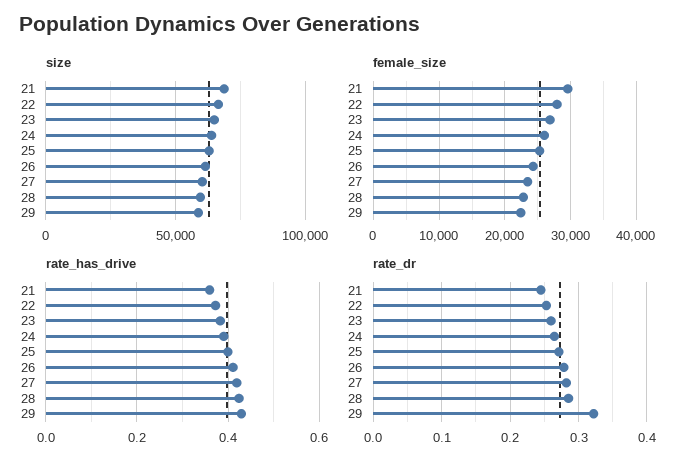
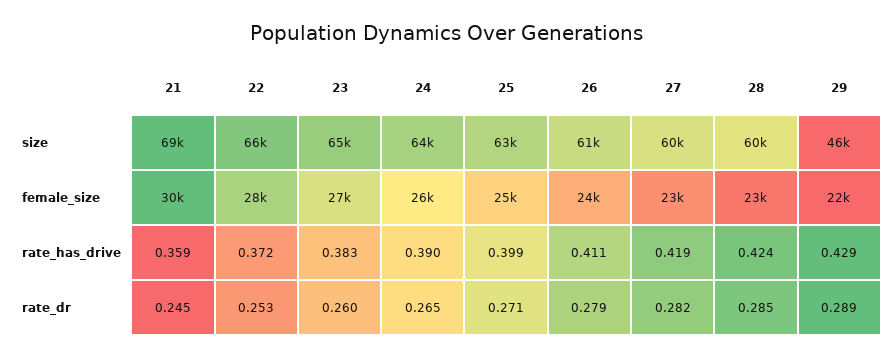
size, 29: 60000 -> 46000
rate_dr, 29: 0.32 -> 0.289

